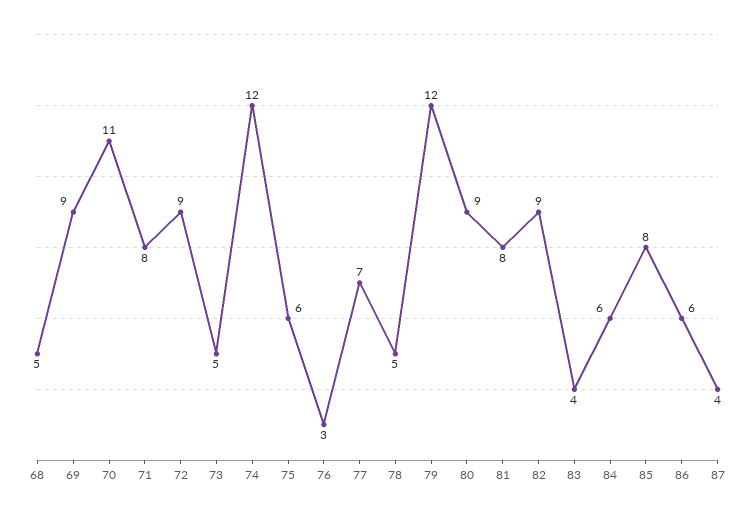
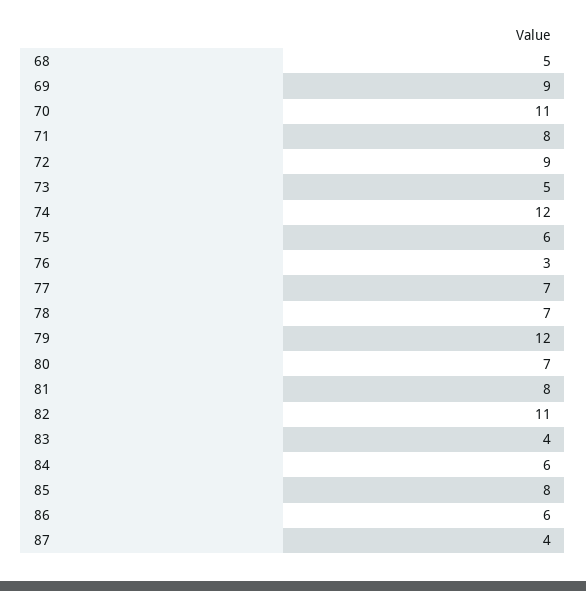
78: 5 -> 7
80: 9 -> 7
82: 9 -> 11

